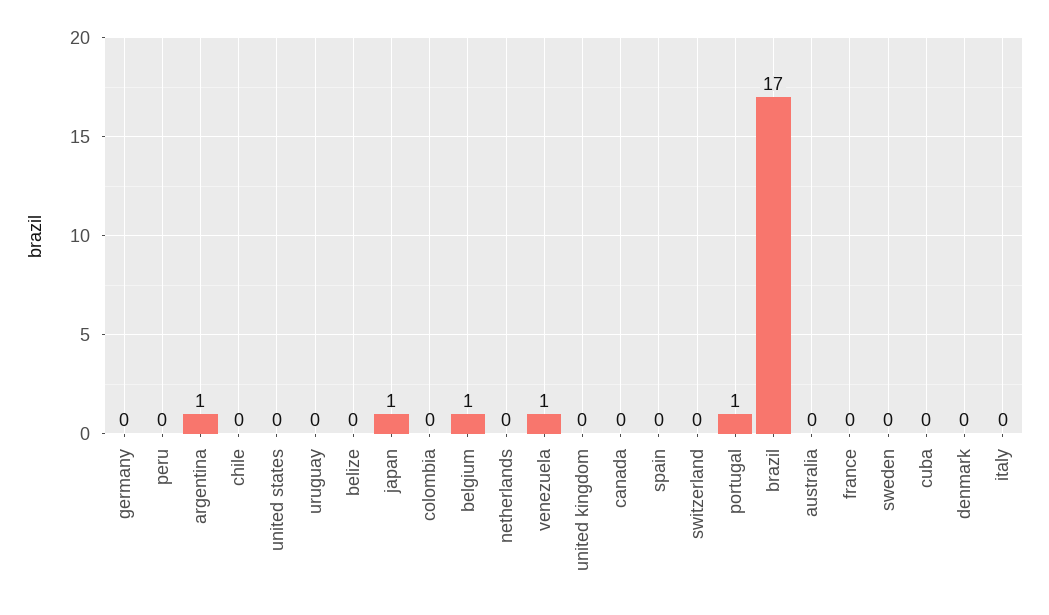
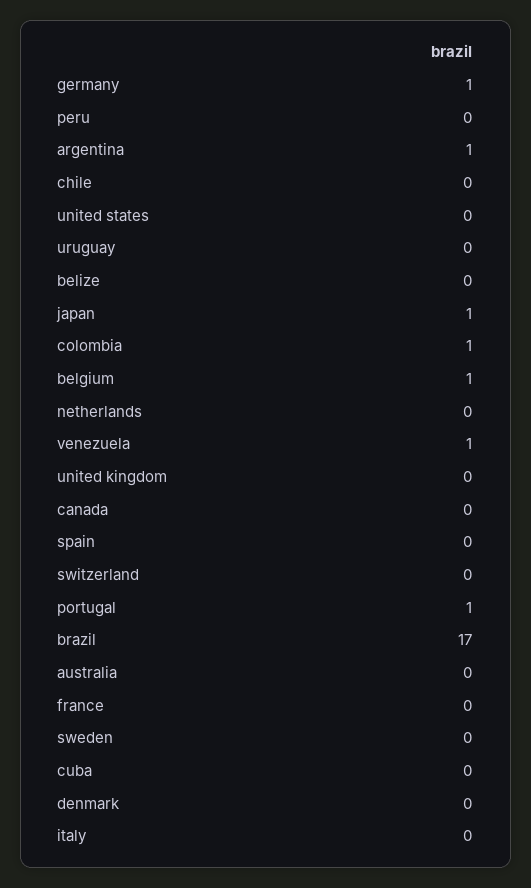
germany: 0 -> 1
colombia: 0 -> 1

